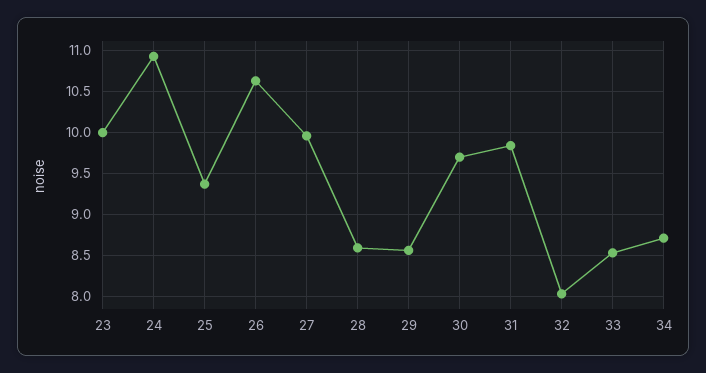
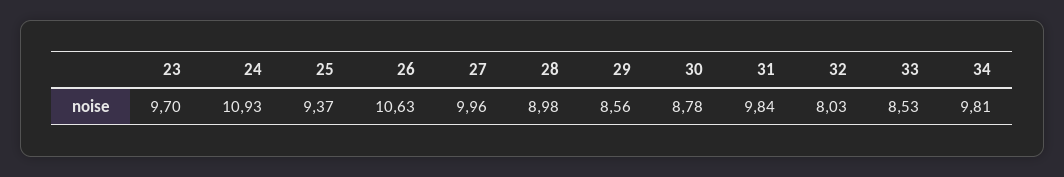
23: 10 -> 9.7
28: 8.6 -> 8.98
30: 9.7 -> 8.78
34: 8.7 -> 9.81

